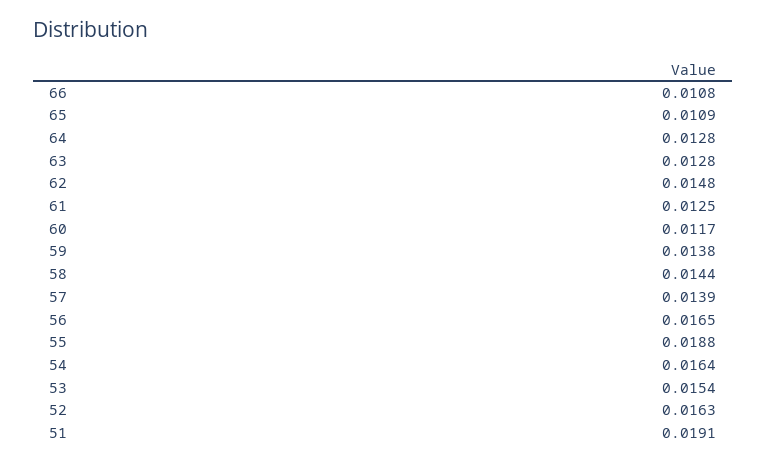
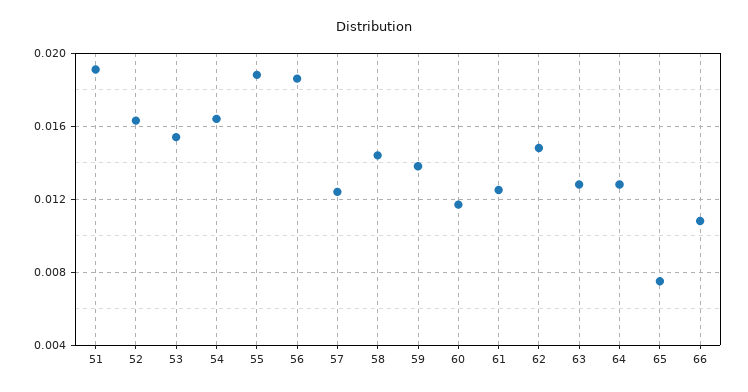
65: 0.0109 -> 0.0075
57: 0.0139 -> 0.0125
56: 0.0165 -> 0.0185

